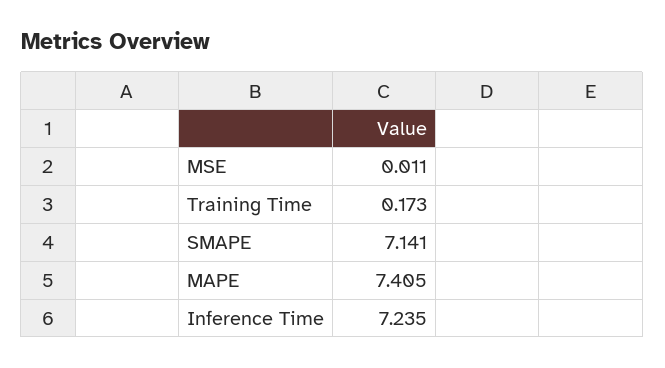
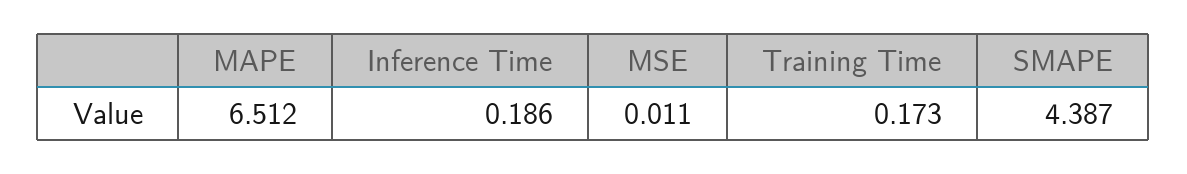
SMAPE: 7.141 -> 4.387
MAPE: 7.405 -> 6.512
Inference Time: 7.235 -> 0.186

